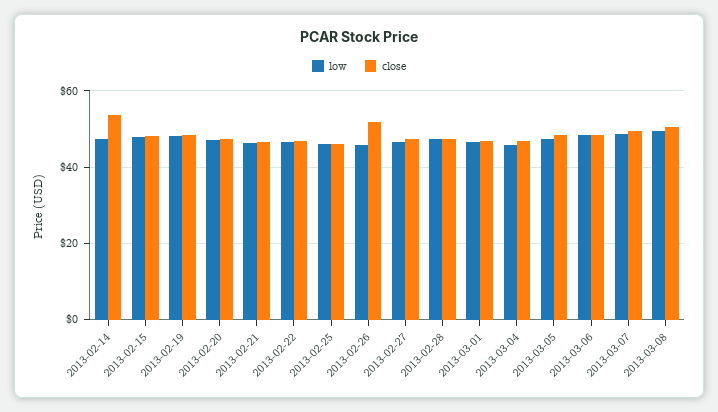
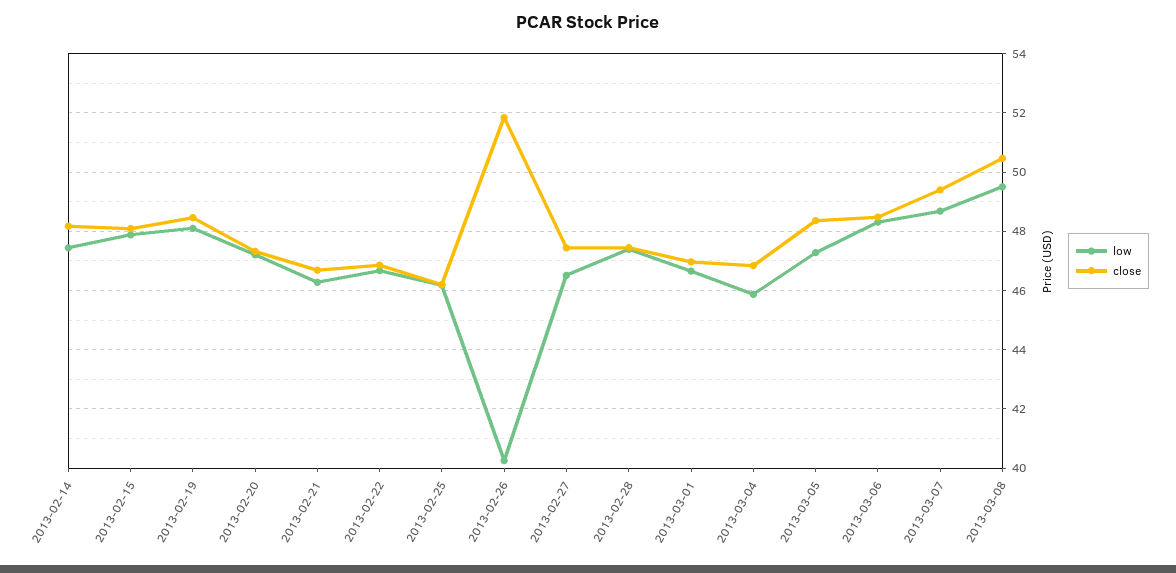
close, 2013-02-14: 54 -> 48.25
low, 2013-02-26: 46 -> 40.25

